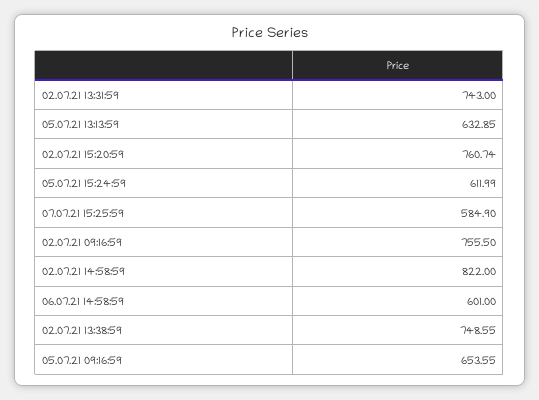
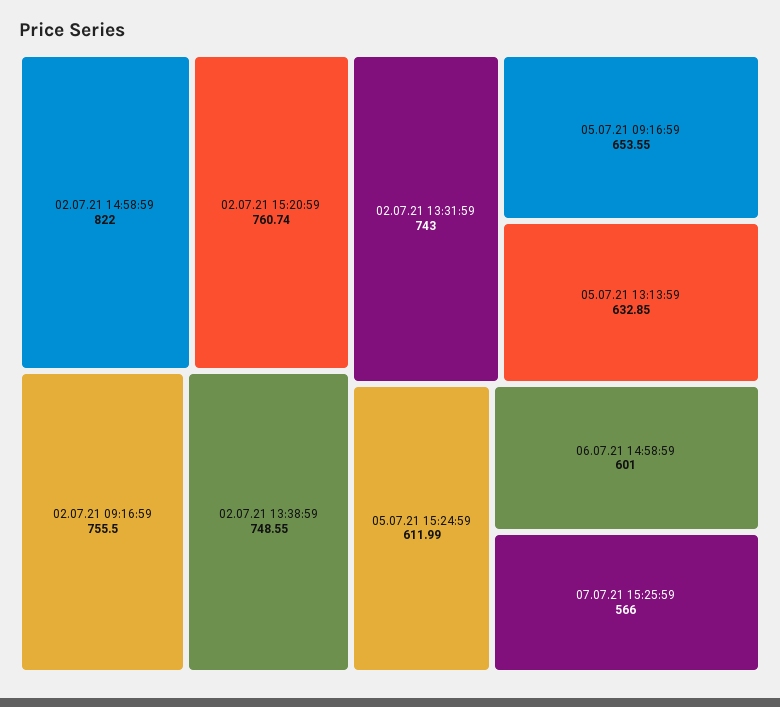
07.07.21 15:25:59: 584.9 -> 566

